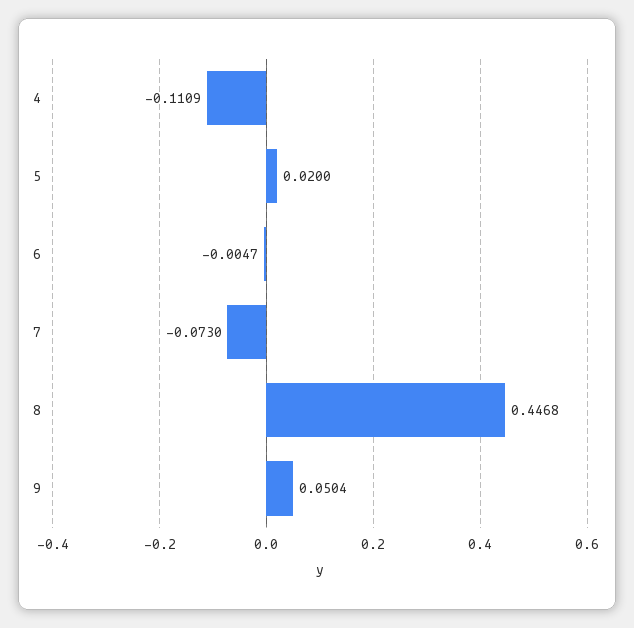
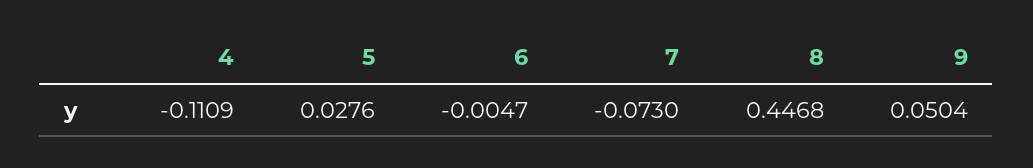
5: 0.02 -> 0.0276

